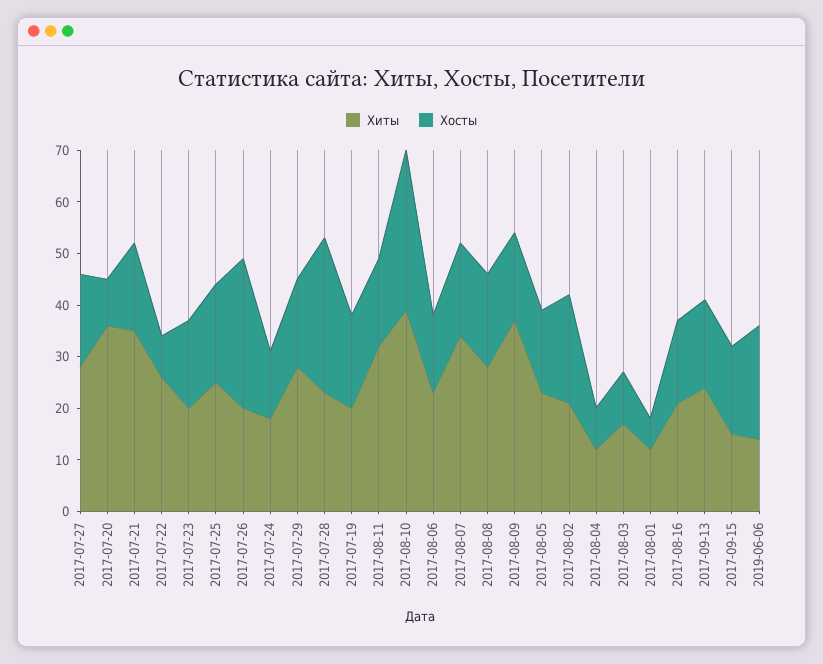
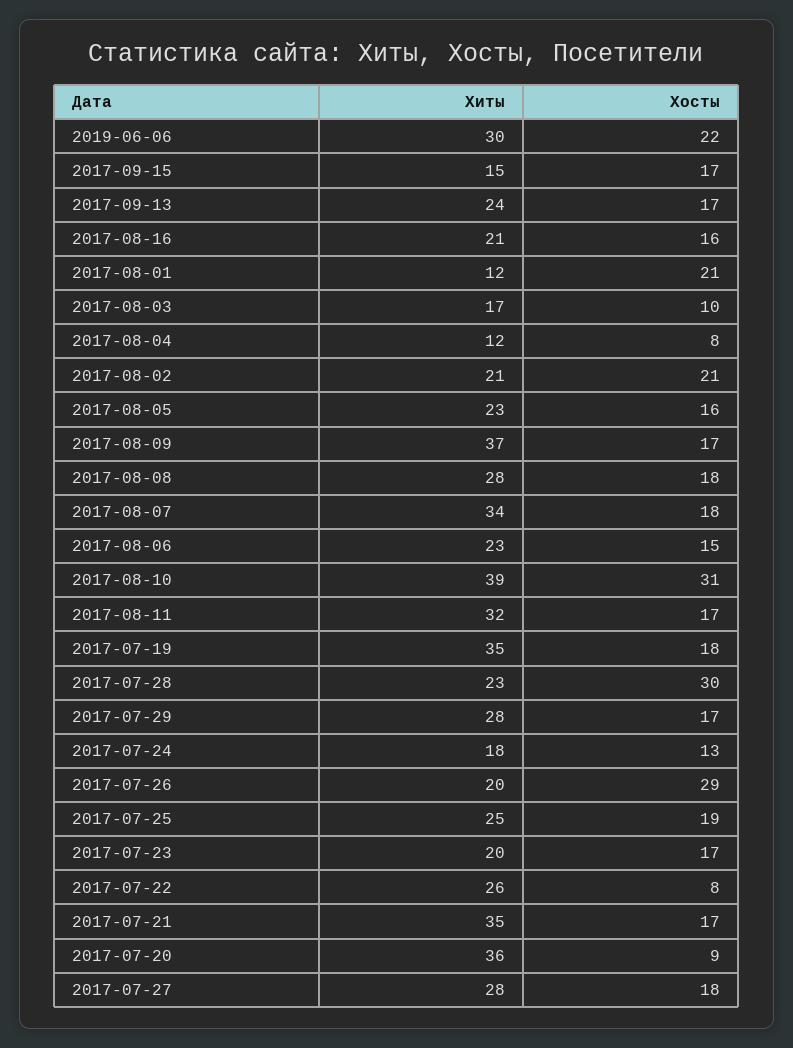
Хиты, 2017-07-19: 20 -> 35
Хосты, 2017-08-01: 5 -> 21
Хиты, 2019-06-06: 15 -> 30

